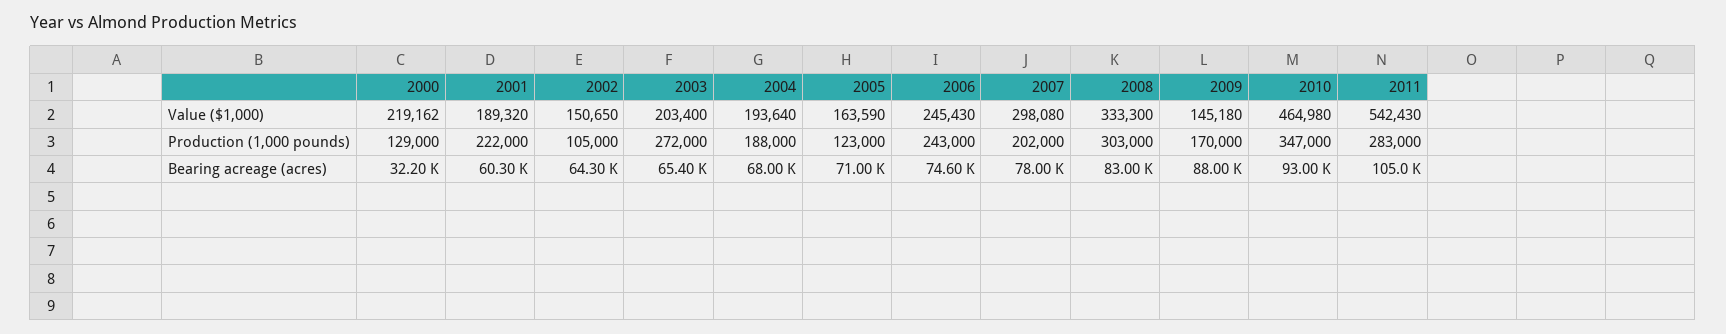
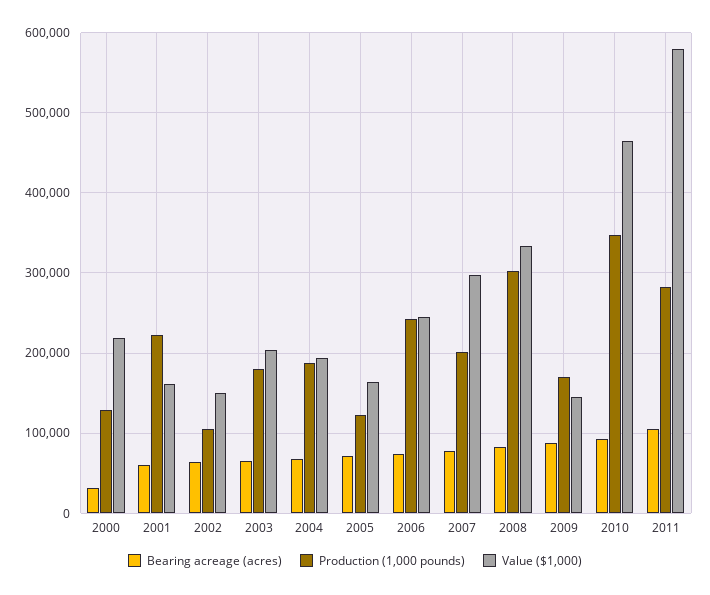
Value ($1,000), 2001: 189320 -> 160000
Value ($1,000), 2011: 542430 -> 580000
Production (1,000 pounds), 2003: 272000 -> 180000

